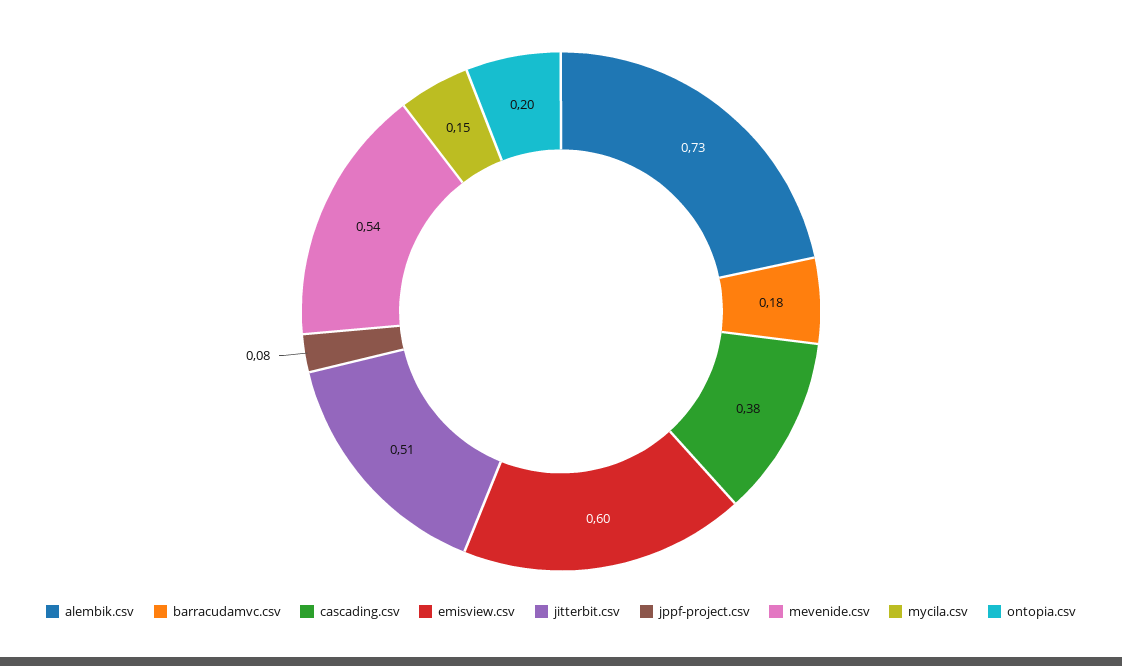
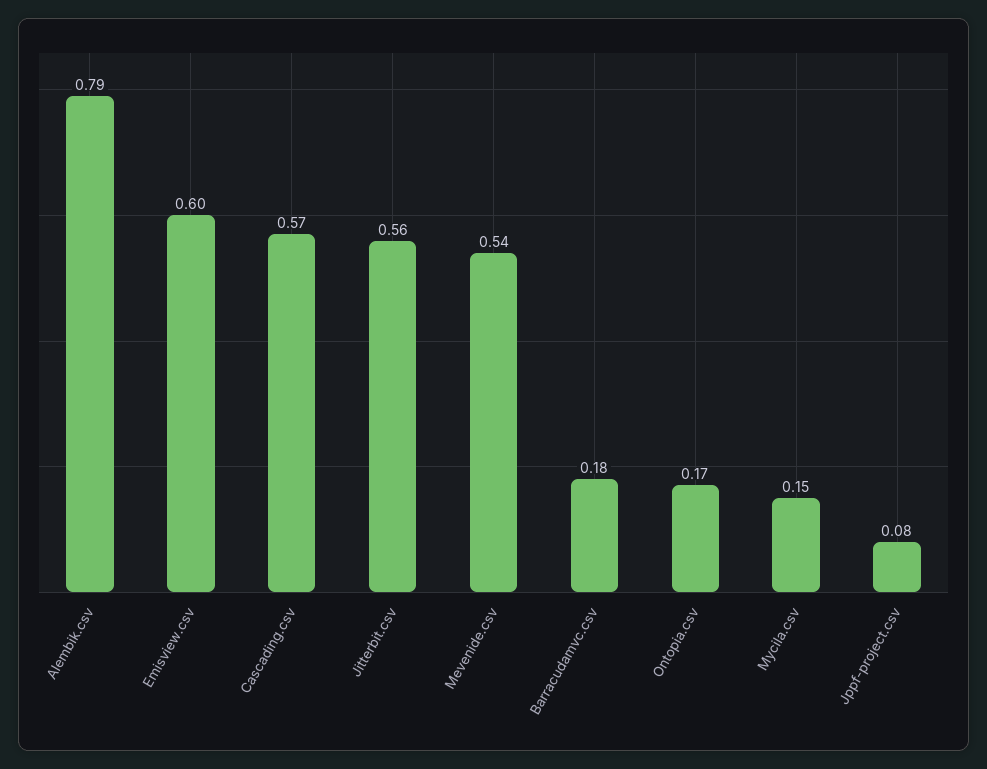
alembik.csv: 0.73 -> 0.79
cascading.csv: 0.38 -> 0.57
jitterbit.csv: 0.51 -> 0.56
ontopia.csv: 0.2 -> 0.17

